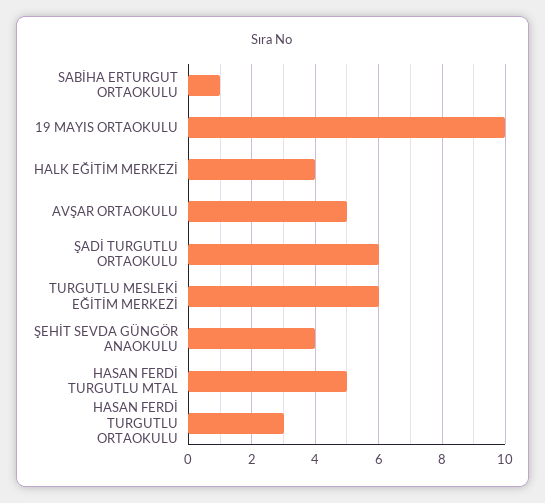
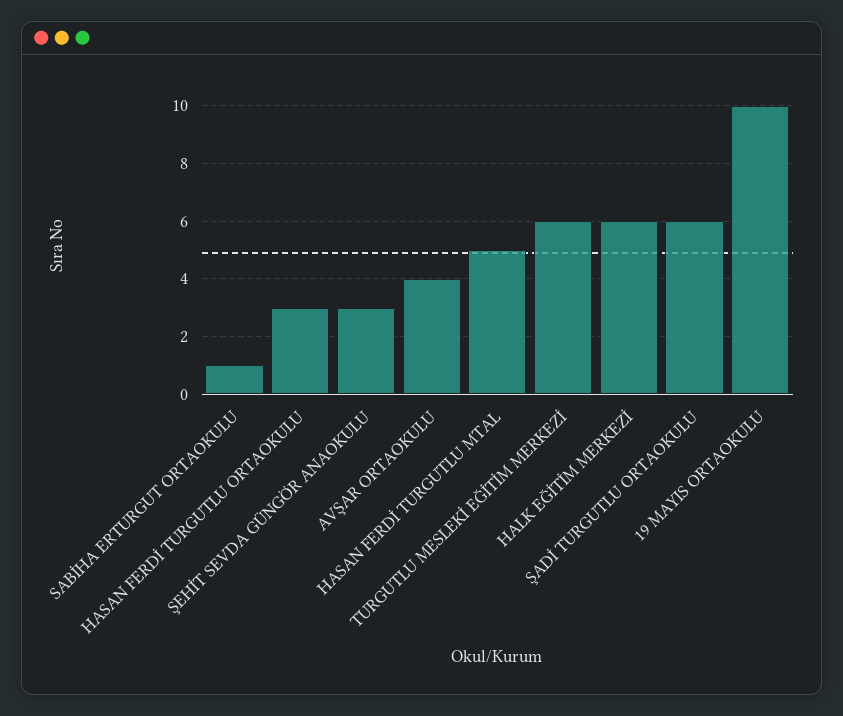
HALK EĞİTİM MERKEZİ: 4 -> 6
AVŞAR ORTAOKULU: 5 -> 4
ŞEHİT SEVDA GÜNGÖR ANAOKULU: 4 -> 3

